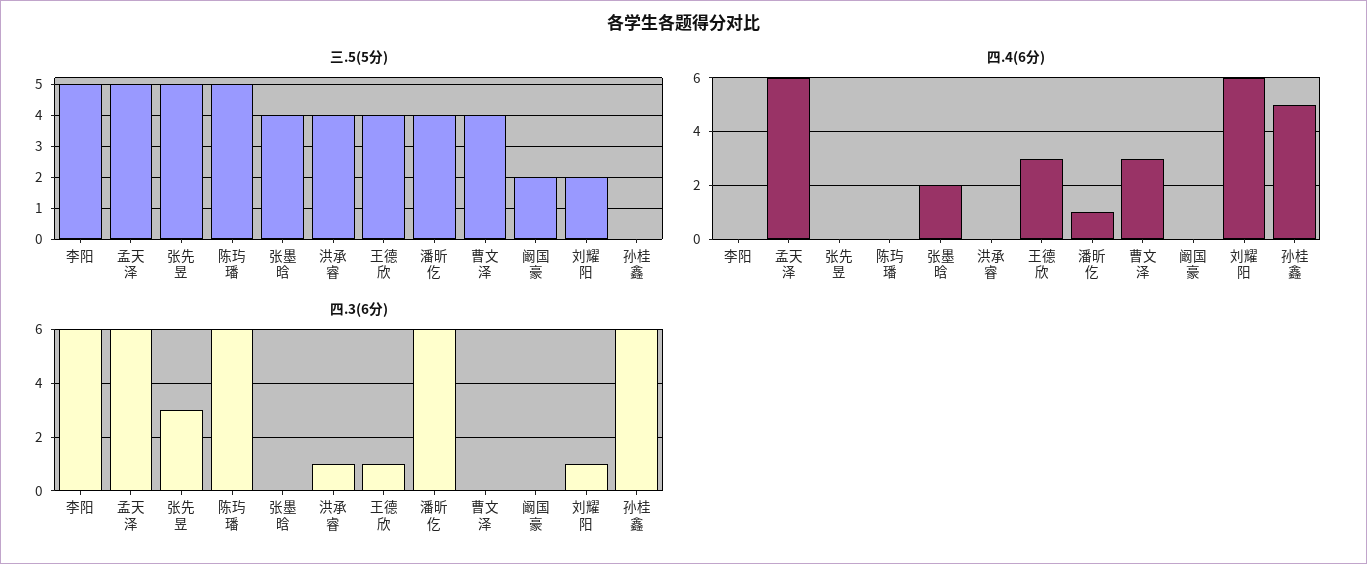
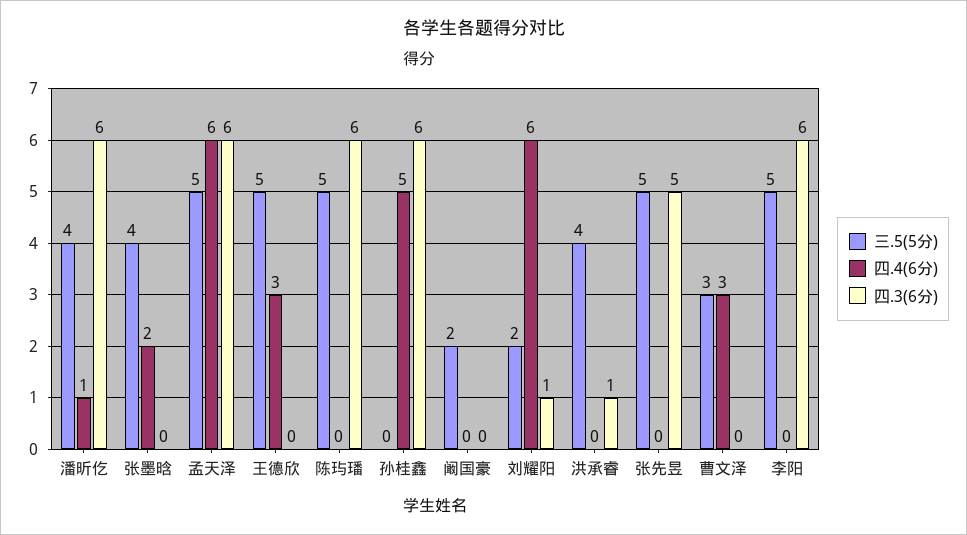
三.5(5分), 王德欣: 4 -> 5
三.5(5分), 曹文泽: 4 -> 3
四.3(6分), 张先昱: 3 -> 5
四.3(6分), 王德欣: 1 -> 0

